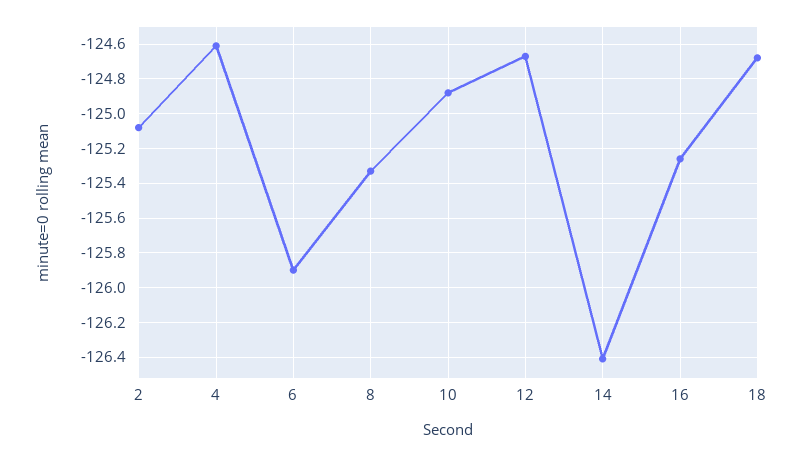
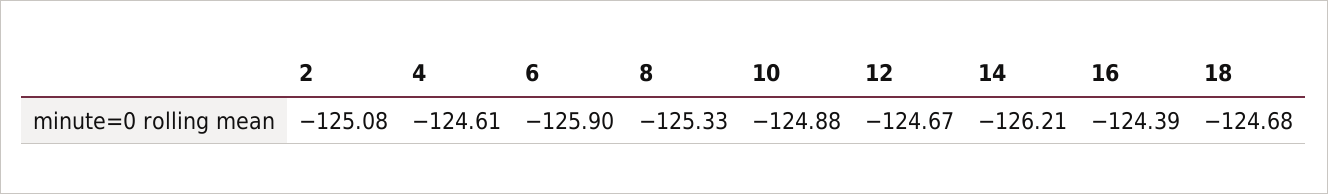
14: -126.4 -> -126.21
16: -125.25 -> -124.39

